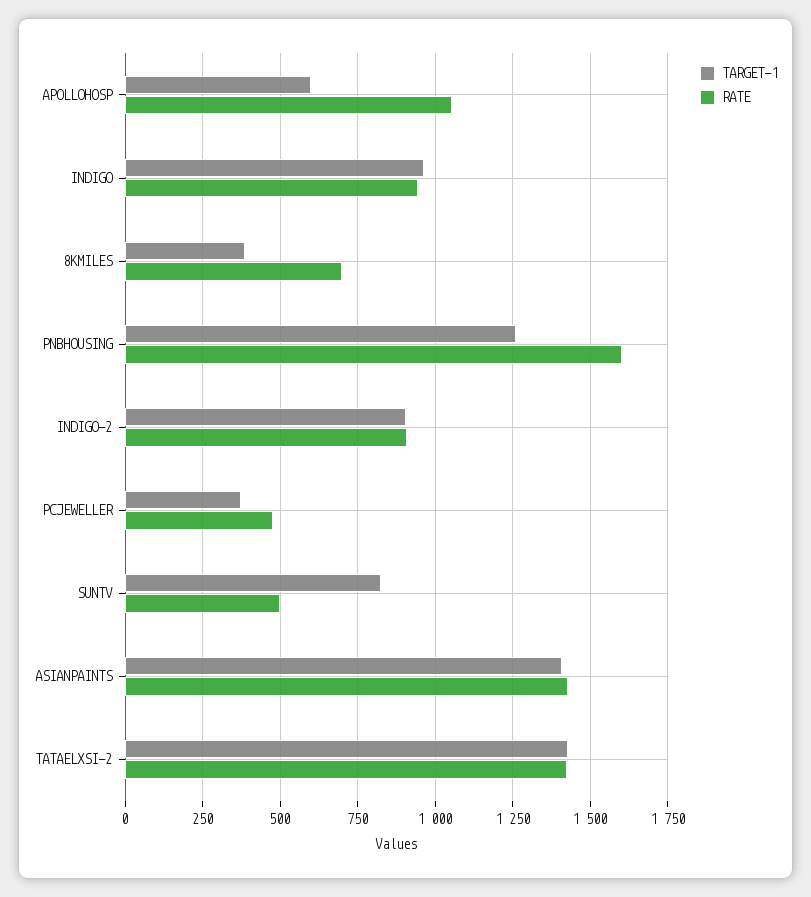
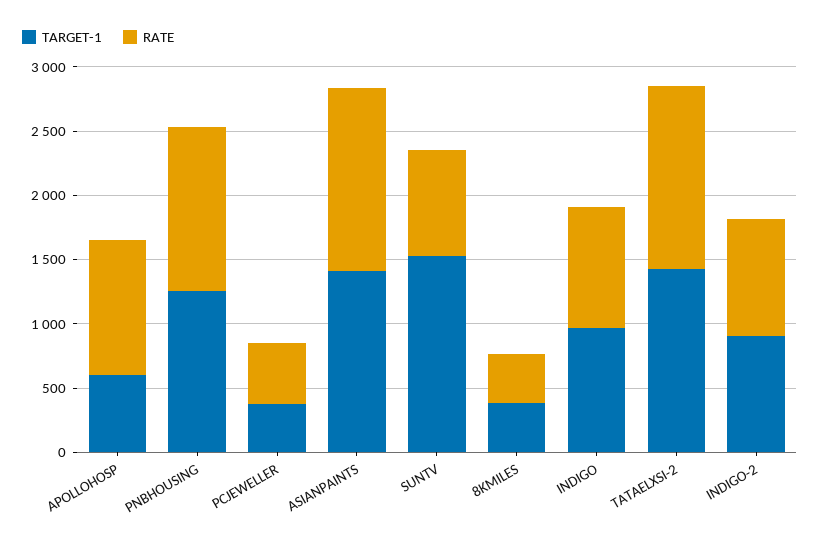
RATE, 8KMILES: 700 -> 400
RATE, PNBHOUSING: 1600 -> 1300
TARGET-1, SUNTV: 825 -> 1500
RATE, SUNTV: 500 -> 800

